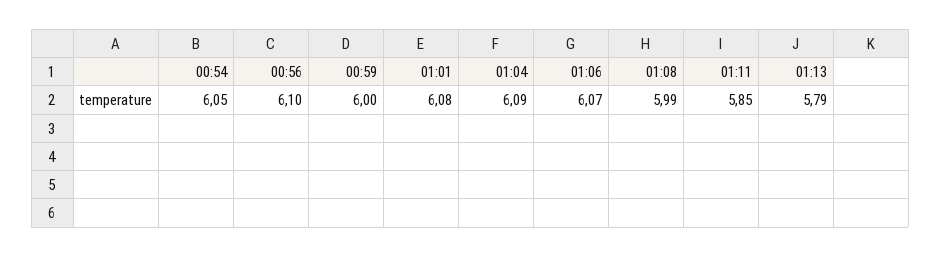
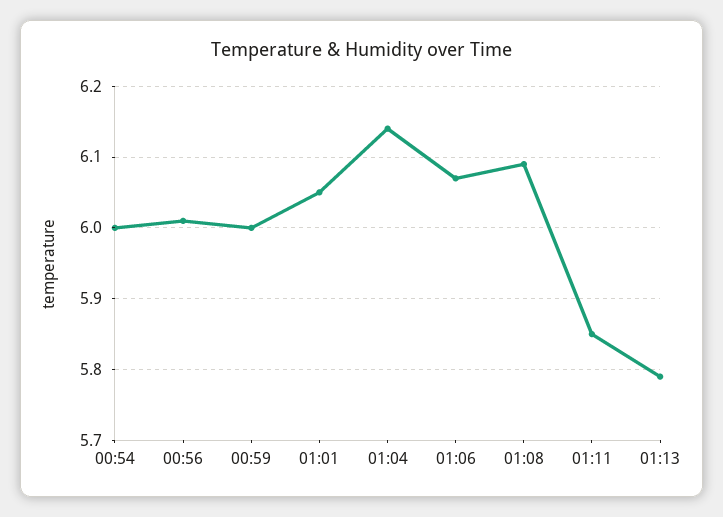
00:54: 6.05 -> 6
00:56: 6.1 -> 6.01
01:01: 6.08 -> 6.05
01:04: 6.09 -> 6.14
01:08: 5.99 -> 6.09

